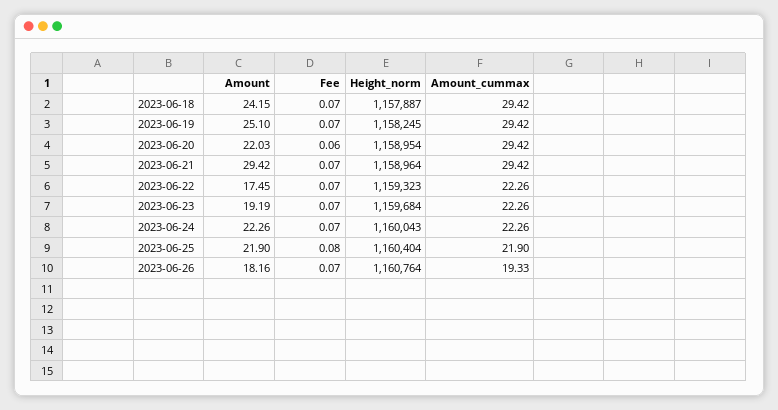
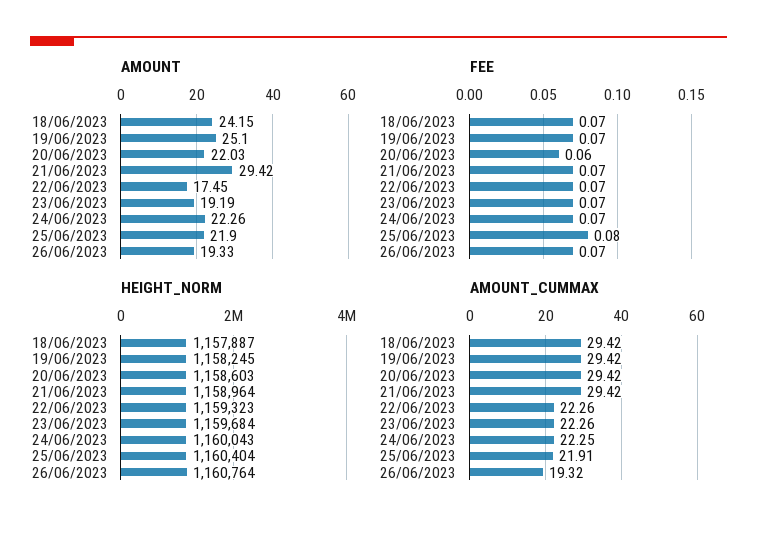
Height_norm, 2023-06-20: 1158954 -> 1158603
Amount_cummax, 2023-06-24: 22.26 -> 22.25
Amount_cummax, 2023-06-25: 21.9 -> 21.91
Amount, 2023-06-26: 18.16 -> 19.33
Amount_cummax, 2023-06-26: 19.33 -> 19.32

